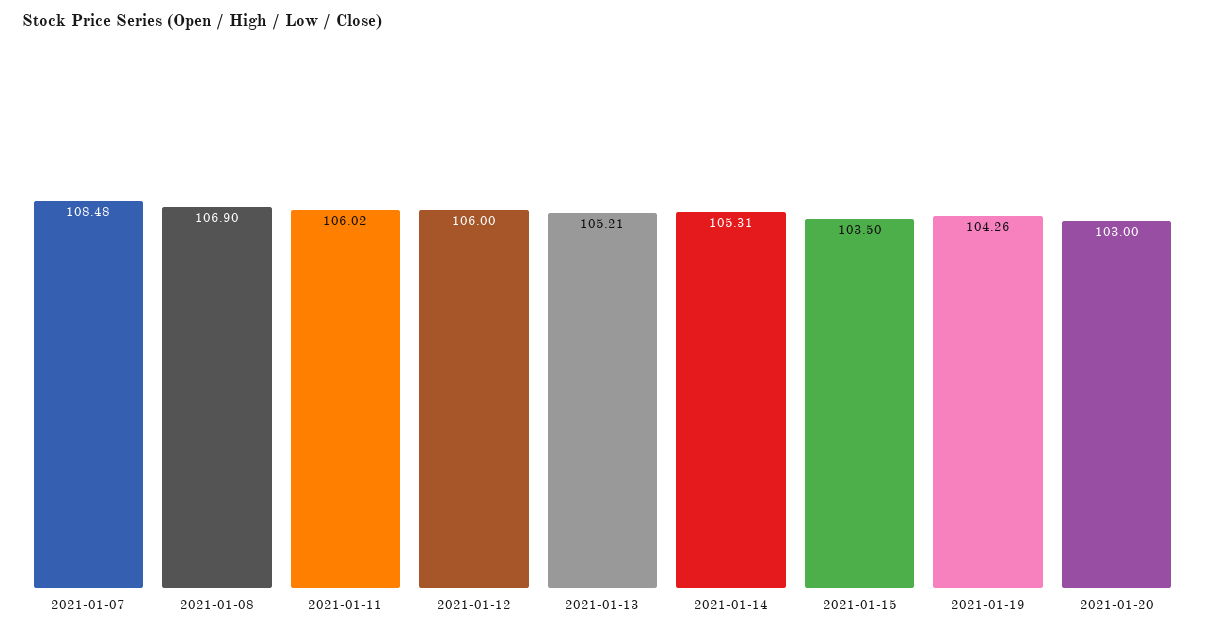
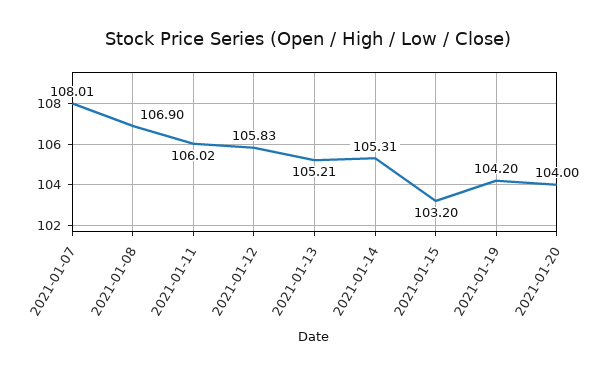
2021-01-07: 108.48 -> 108.01
2021-01-12: 106 -> 105.83
2021-01-15: 103.5 -> 103.2
2021-01-19: 104.26 -> 104.2
2021-01-20: 103 -> 104

